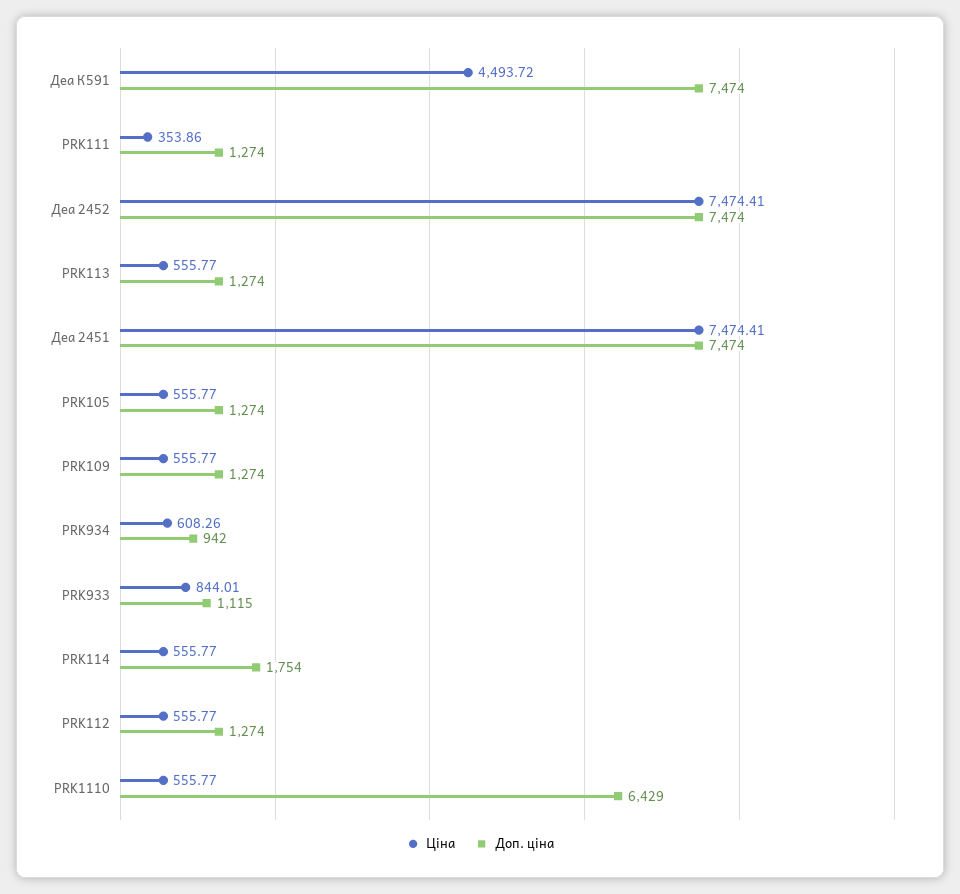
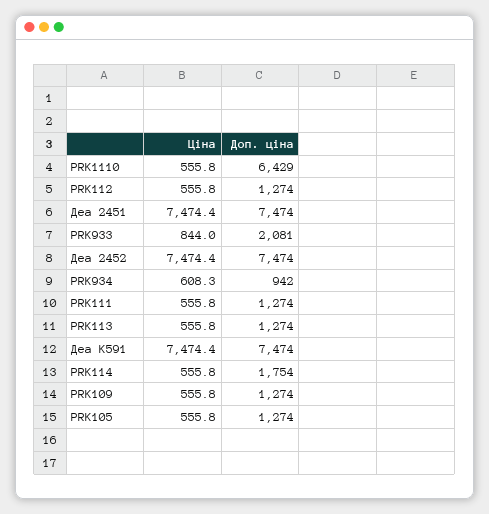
Ціна, Деа К591: 4493.72 -> 7474.4
Ціна, PRK111: 353.86 -> 555.8
Доп. ціна, PRK933: 1115 -> 2081

